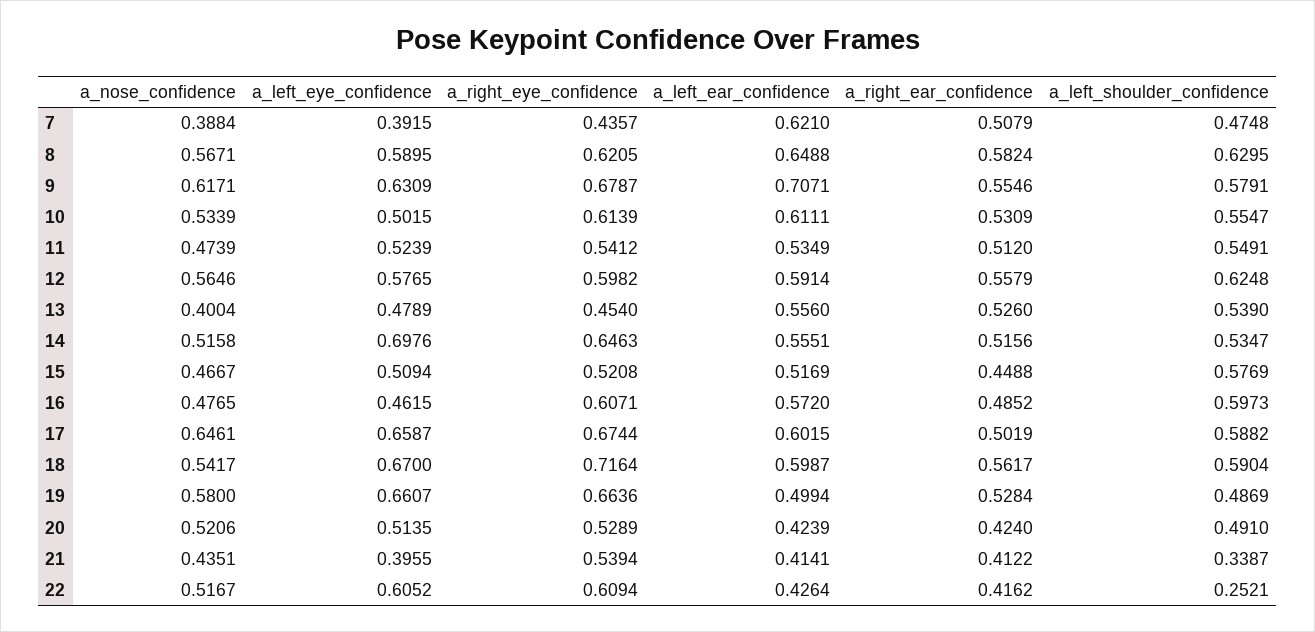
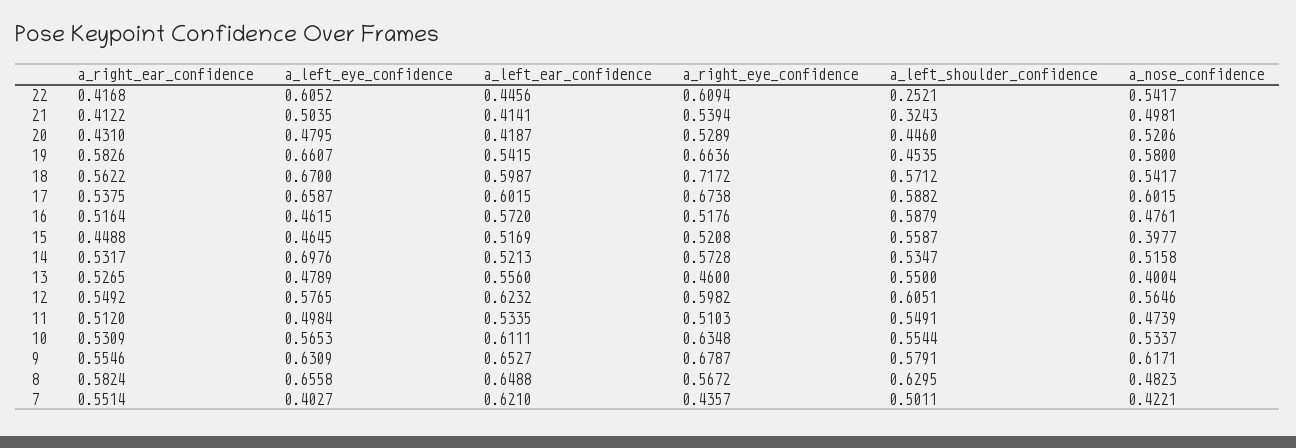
a_nose_confidence, 7: 0.3884 -> 0.4221
a_left_eye_confidence, 7: 0.3915 -> 0.4027
a_right_ear_confidence, 7: 0.5079 -> 0.5514
a_left_shoulder_confidence, 7: 0.4748 -> 0.5011
a_nose_confidence, 8: 0.5671 -> 0.4823
a_left_eye_confidence, 8: 0.5895 -> 0.6558
a_right_eye_confidence, 8: 0.6205 -> 0.5672
a_left_ear_confidence, 9: 0.7071 -> 0.6527
a_nose_confidence, 10: 0.5339 -> 0.5337
a_left_eye_confidence, 10: 0.5015 -> 0.5653
a_right_eye_confidence, 10: 0.6139 -> 0.6348
a_left_shoulder_confidence, 10: 0.5547 -> 0.5544
a_left_eye_confidence, 11: 0.5239 -> 0.4984
a_right_eye_confidence, 11: 0.5412 -> 0.5103
a_left_ear_confidence, 11: 0.5349 -> 0.5335
a_left_ear_confidence, 12: 0.5914 -> 0.6232
a_right_ear_confidence, 12: 0.5579 -> 0.5492
a_left_shoulder_confidence, 12: 0.6248 -> 0.6051
a_right_eye_confidence, 13: 0.454 -> 0.46
a_right_ear_confidence, 13: 0.526 -> 0.5265
a_left_shoulder_confidence, 13: 0.539 -> 0.55
a_right_eye_confidence, 14: 0.6463 -> 0.5728
a_left_ear_confidence, 14: 0.5551 -> 0.5213
a_right_ear_confidence, 14: 0.5156 -> 0.5317
a_nose_confidence, 15: 0.4667 -> 0.3977
a_left_eye_confidence, 15: 0.5094 -> 0.4645
a_left_shoulder_confidence, 15: 0.5769 -> 0.5587
a_nose_confidence, 16: 0.4765 -> 0.4761
a_right_eye_confidence, 16: 0.6071 -> 0.5176
a_right_ear_confidence, 16: 0.4852 -> 0.5164
a_left_shoulder_confidence, 16: 0.5973 -> 0.5879
a_nose_confidence, 17: 0.6461 -> 0.6015
a_right_eye_confidence, 17: 0.6744 -> 0.6738
a_right_ear_confidence, 17: 0.5019 -> 0.5375
a_right_eye_confidence, 18: 0.7164 -> 0.7172
a_right_ear_confidence, 18: 0.5617 -> 0.5622
a_left_shoulder_confidence, 18: 0.5904 -> 0.5712
a_left_ear_confidence, 19: 0.4994 -> 0.5415
a_right_ear_confidence, 19: 0.5284 -> 0.5826
a_left_shoulder_confidence, 19: 0.4869 -> 0.4535
a_left_eye_confidence, 20: 0.5135 -> 0.4795
a_left_ear_confidence, 20: 0.4239 -> 0.4187
a_right_ear_confidence, 20: 0.424 -> 0.431
a_left_shoulder_confidence, 20: 0.491 -> 0.446
a_nose_confidence, 21: 0.4351 -> 0.4981
a_left_eye_confidence, 21: 0.3955 -> 0.5035
a_left_shoulder_confidence, 21: 0.3387 -> 0.3243
a_nose_confidence, 22: 0.5167 -> 0.5417
a_left_ear_confidence, 22: 0.4264 -> 0.4456
a_right_ear_confidence, 22: 0.4162 -> 0.4168

